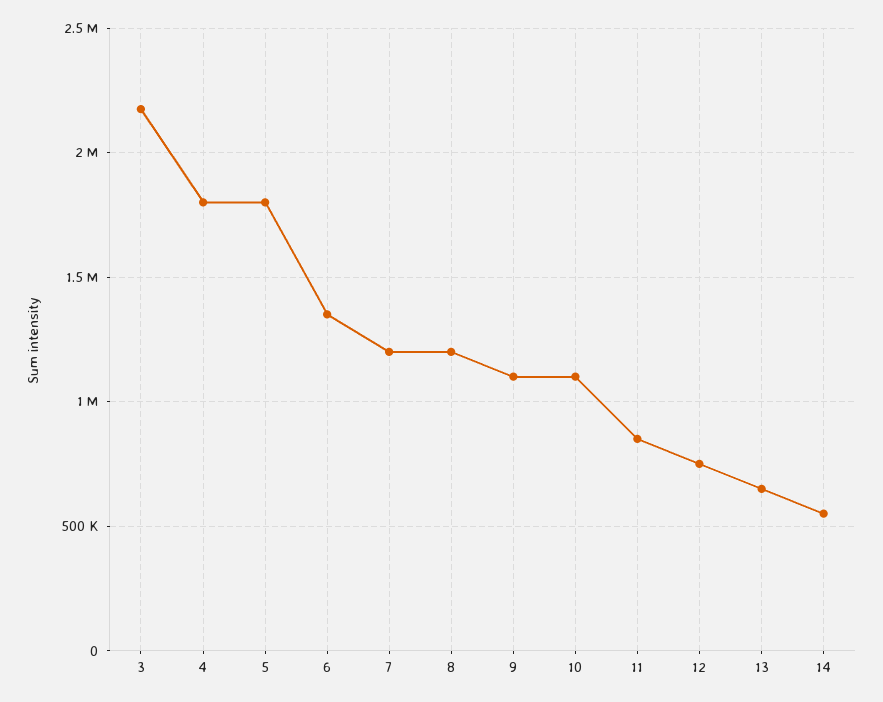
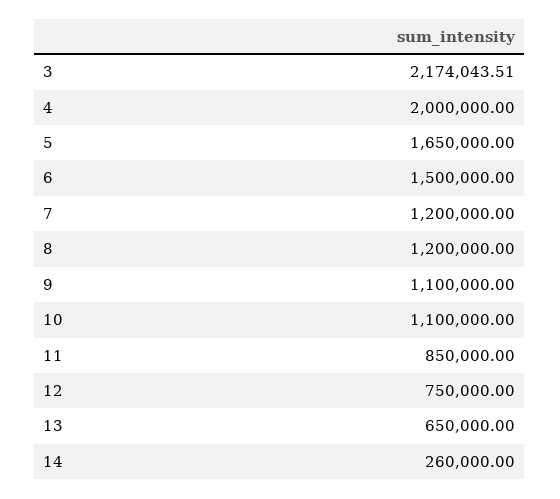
4: 1800000 -> 2000000
5: 1800000 -> 1650000
6: 1350000 -> 1500000
14: 550000 -> 260000

